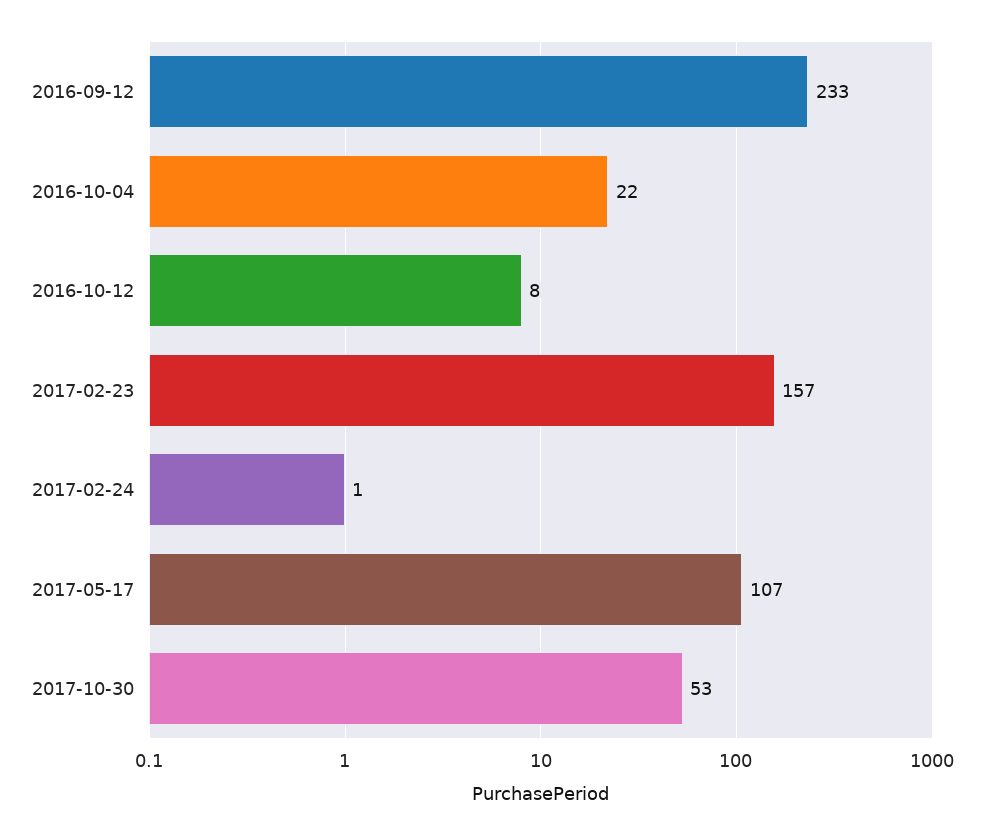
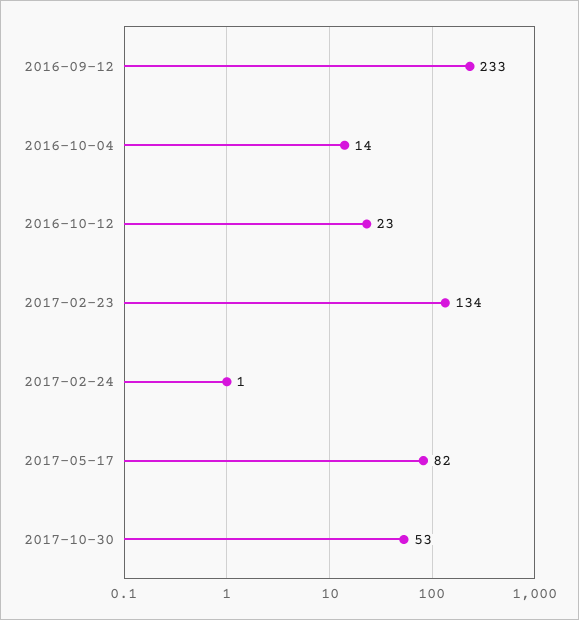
2016-10-04: 22 -> 14
2016-10-12: 8 -> 23
2017-02-23: 157 -> 134
2017-05-17: 107 -> 82

